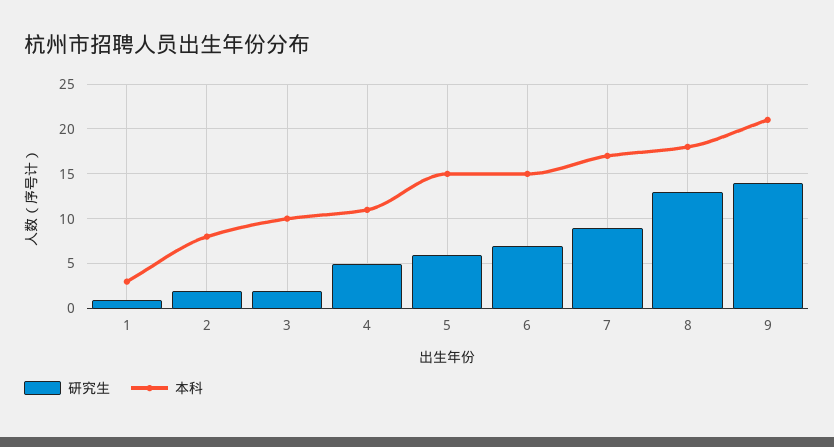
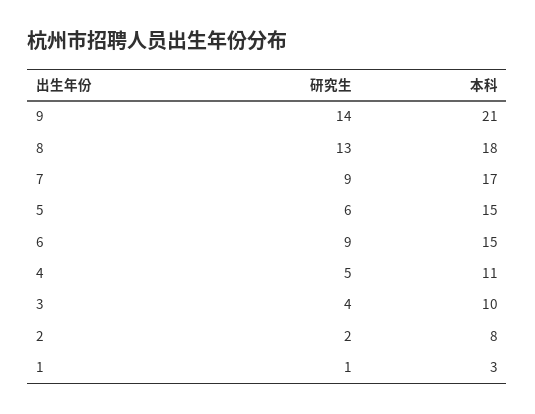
研究生, 3: 2 -> 4
研究生, 6: 7 -> 9

